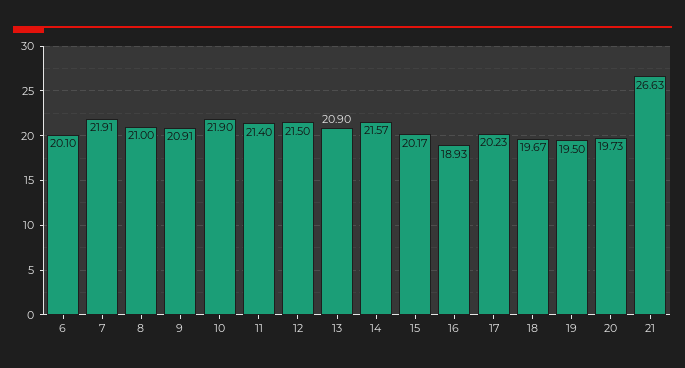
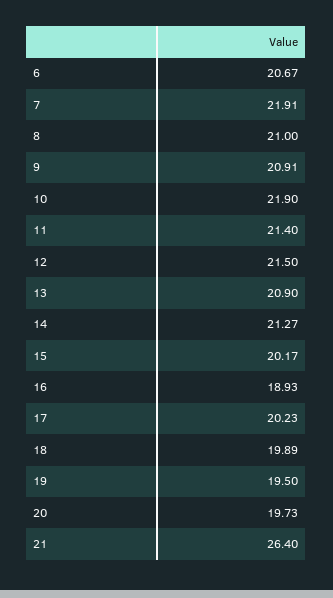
6: 20.1 -> 20.67
14: 21.57 -> 21.27
18: 19.67 -> 19.89
21: 26.63 -> 26.4

